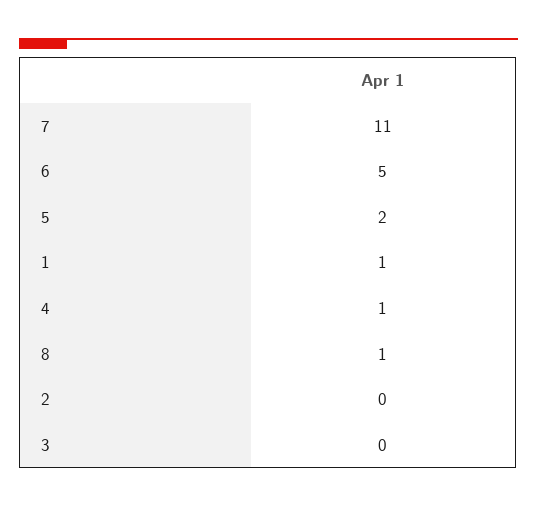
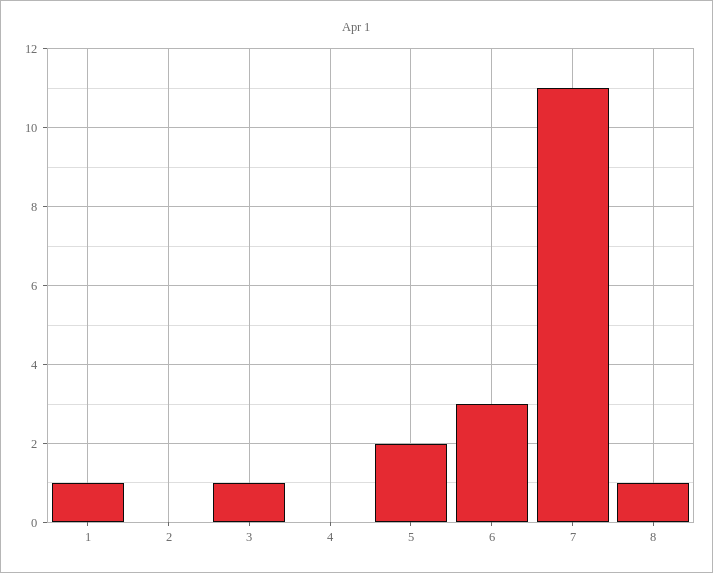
6: 5 -> 3
4: 1 -> 0
3: 0 -> 1

